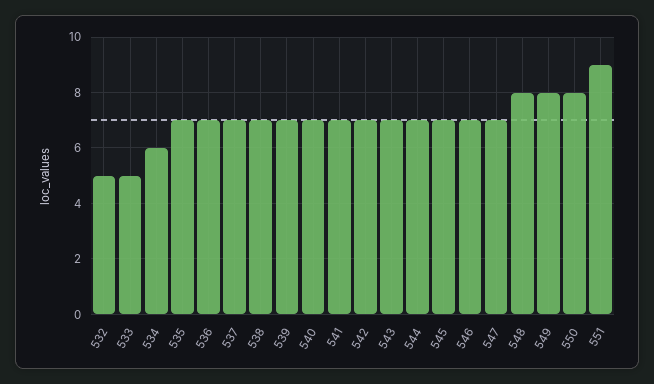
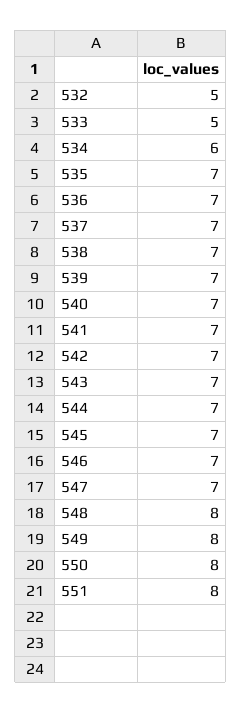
551: 9 -> 8

